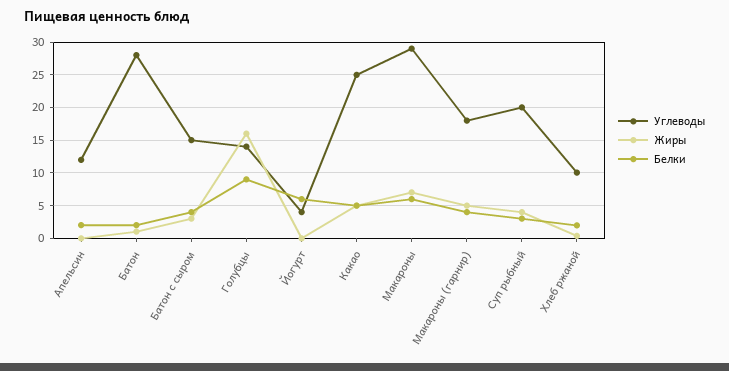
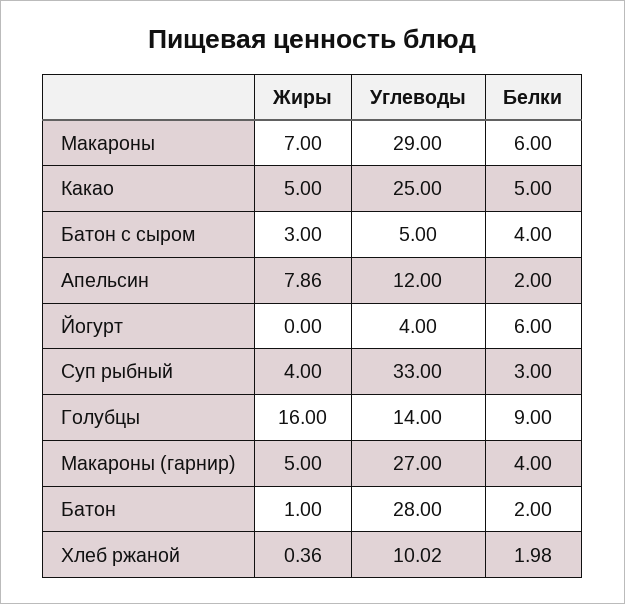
Жиры, Апельсин: 0 -> 7.86
Углеводы, Батон с сыром: 15 -> 5
Углеводы, Макароны (гарнир): 18 -> 27
Углеводы, Суп рыбный: 20 -> 33

